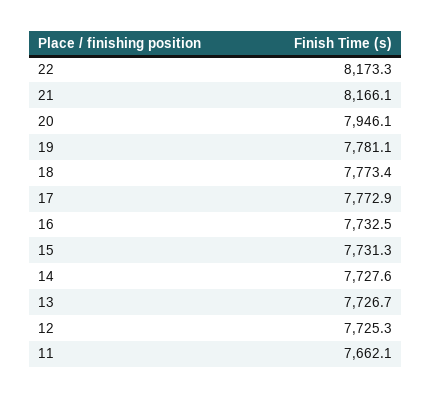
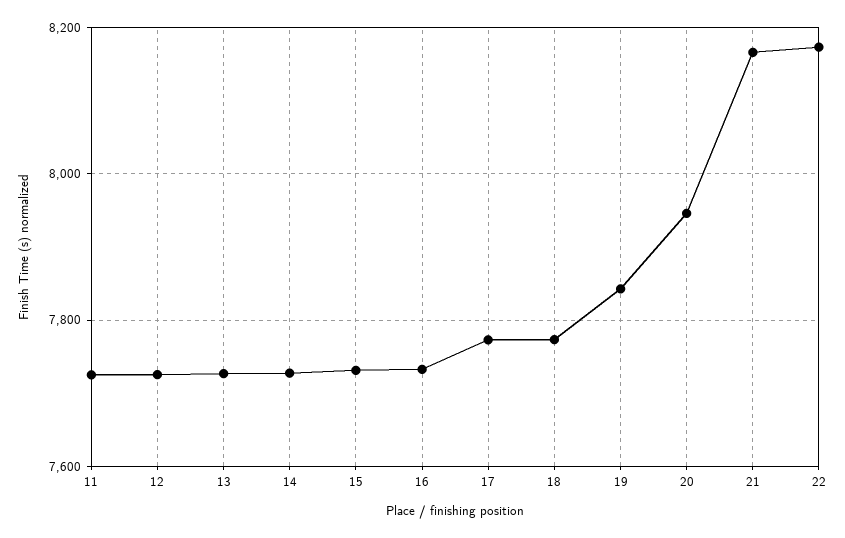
19: 7781.1 -> 7840
11: 7662.1 -> 7720

